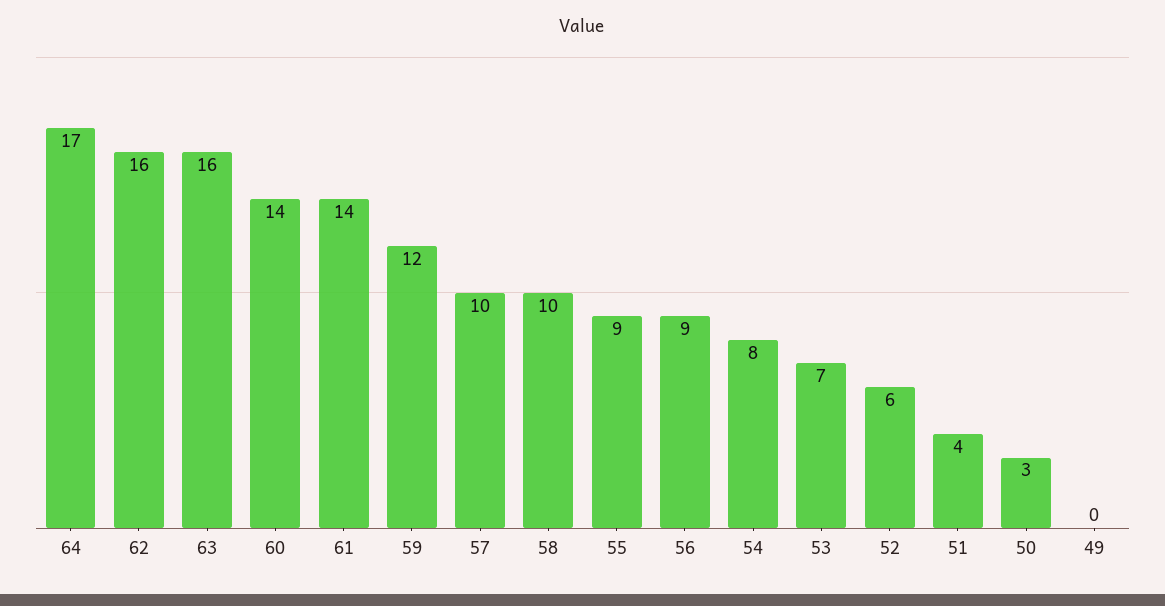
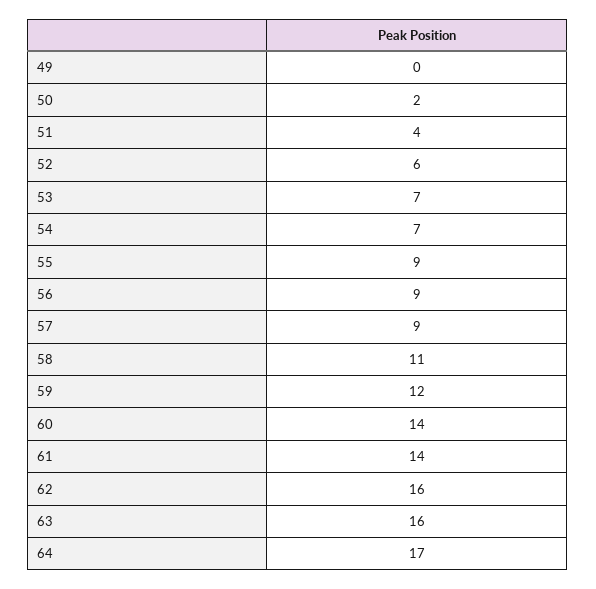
57: 10 -> 9
58: 10 -> 11
54: 8 -> 7
50: 3 -> 2

